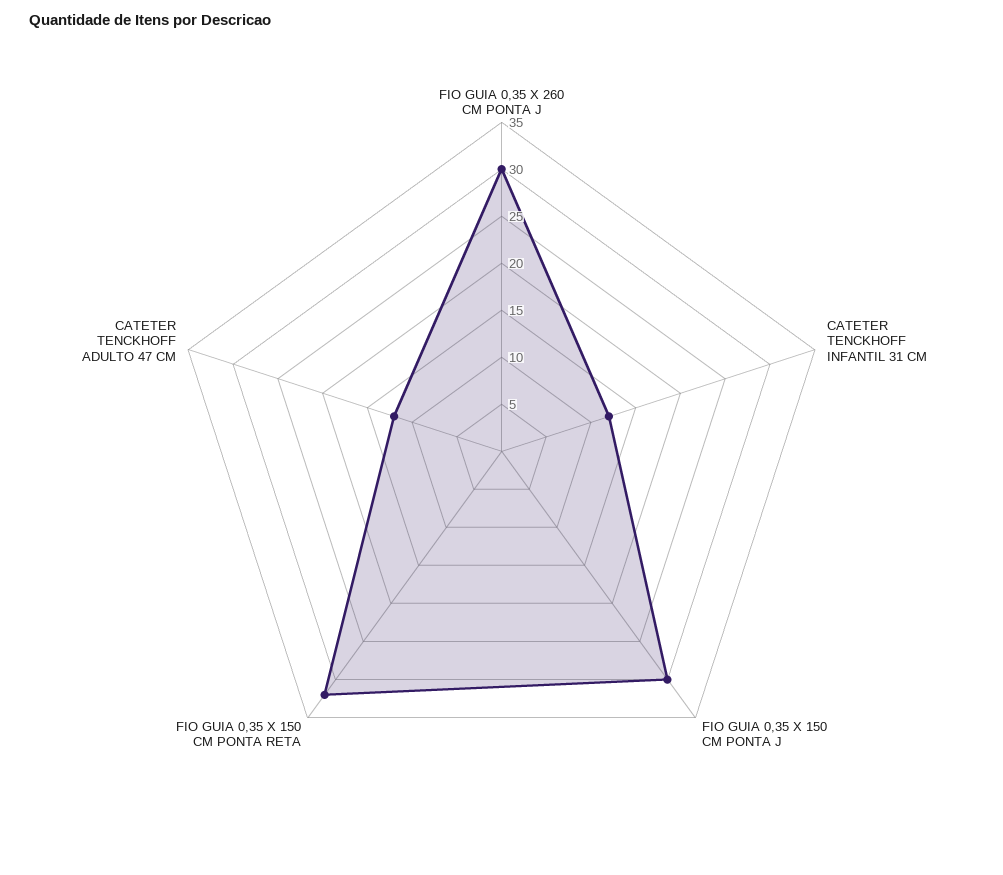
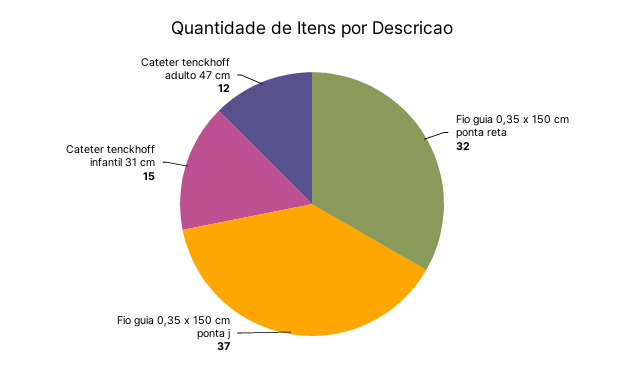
FIO GUIA 0,35 X 260 CM PONTA J: 30 -> none
CATETER TENCKHOFF INFANTIL 31 CM: 12 -> 15
FIO GUIA 0,35 X 150 CM PONTA J: 30 -> 37

